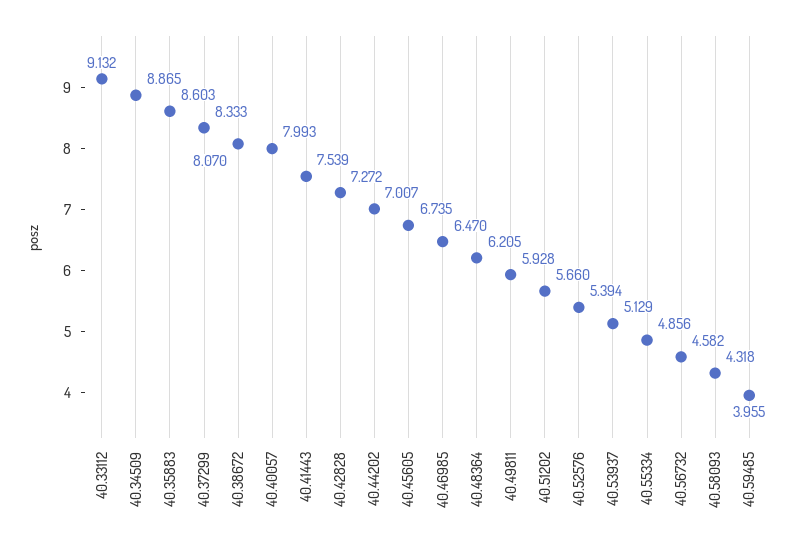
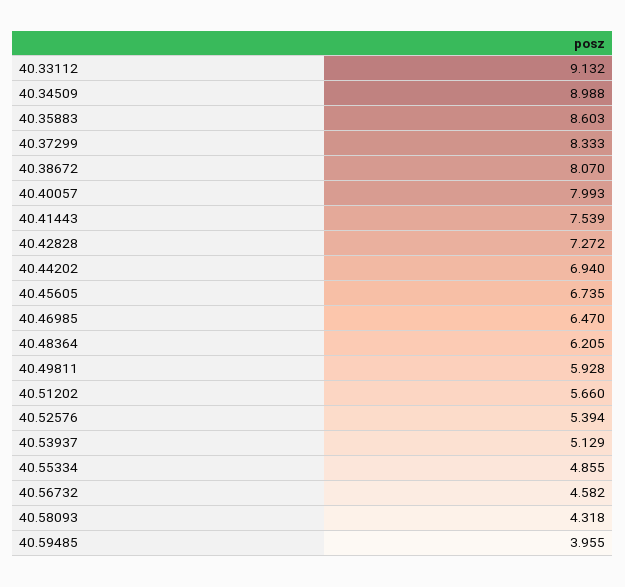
40.34509: 8.865 -> 8.988
40.44202: 7.007 -> 6.94
40.55334: 4.856 -> 4.855

